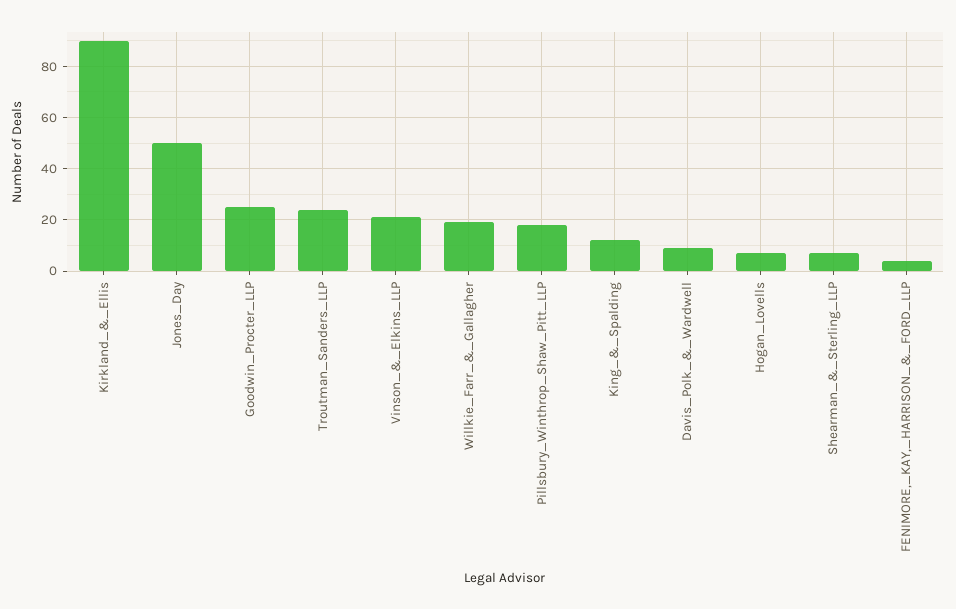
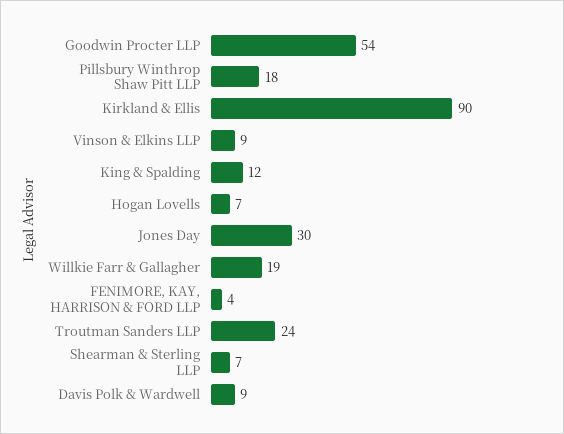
Jones_Day: 50 -> 30
Goodwin_Procter_LLP: 25 -> 54
Vinson_&_Elkins_LLP: 20 -> 9

